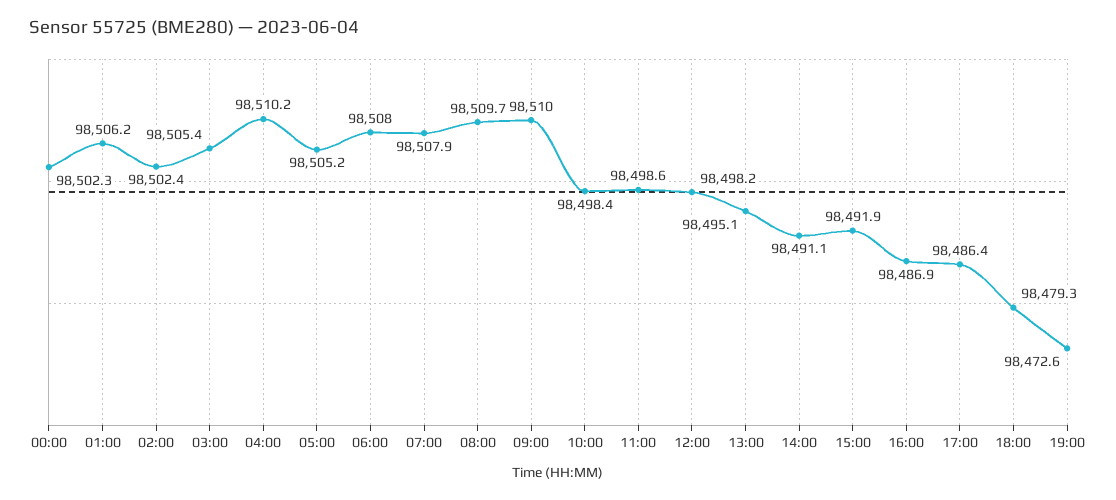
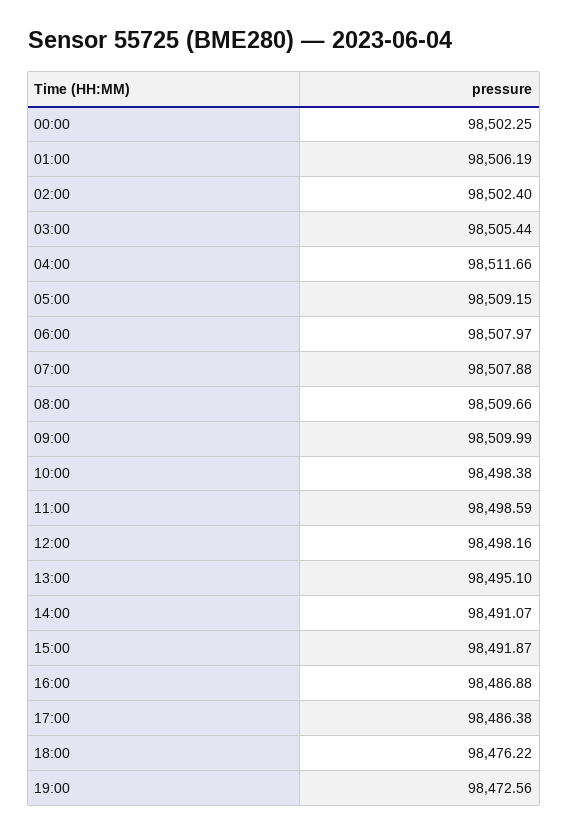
04:00: 98510.2 -> 98511.66
05:00: 98505.2 -> 98509.15
18:00: 98479.3 -> 98476.22

